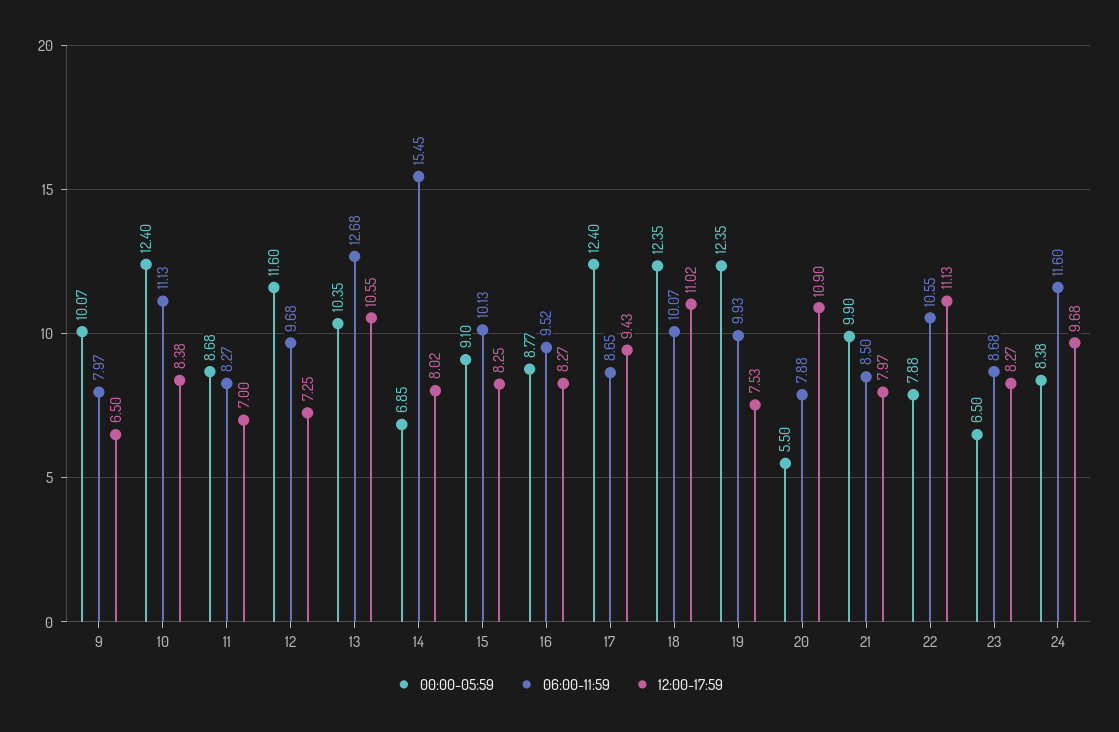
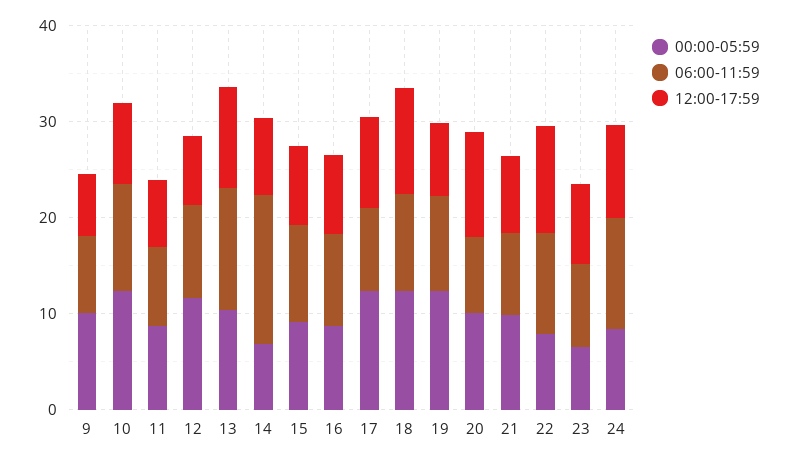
00:00-05:59, 20: 5.5 -> 10

